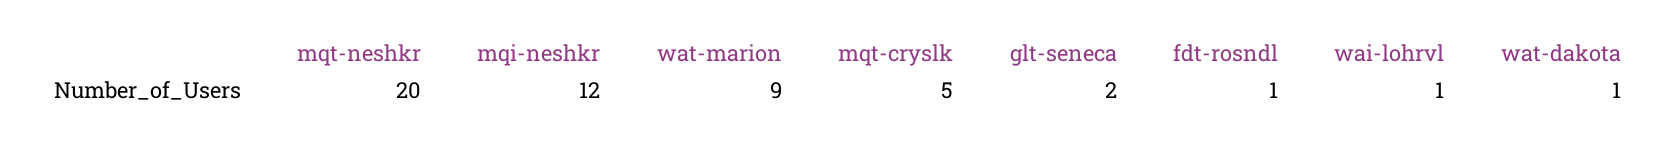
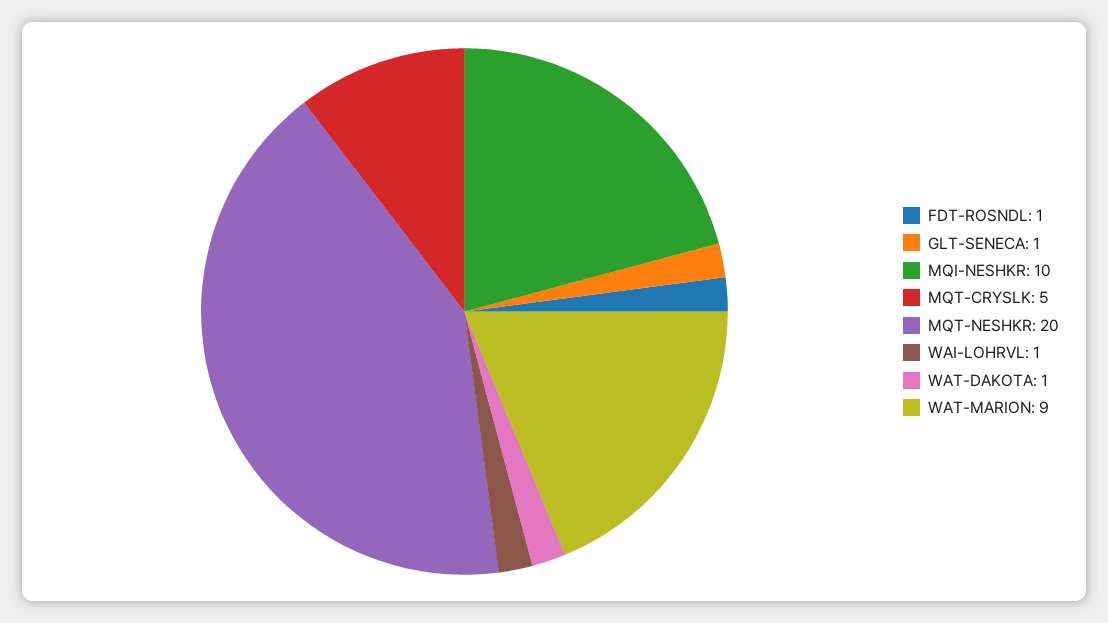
mqi-neshkr: 12 -> 10
glt-seneca: 2 -> 1

